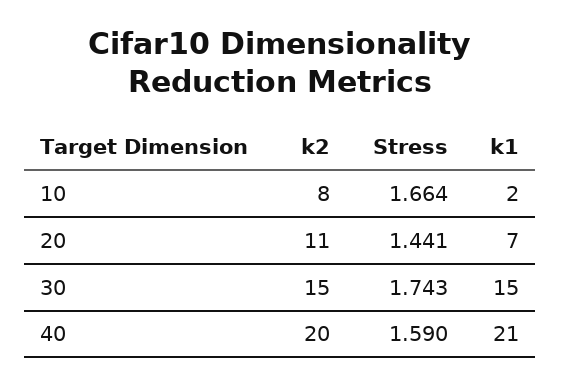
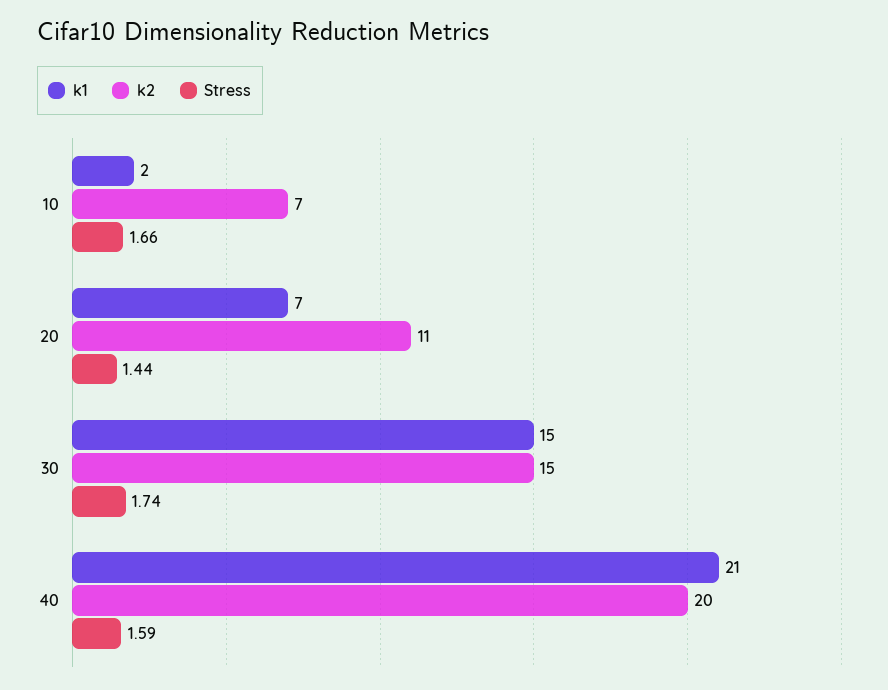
k2, 10: 8 -> 7

